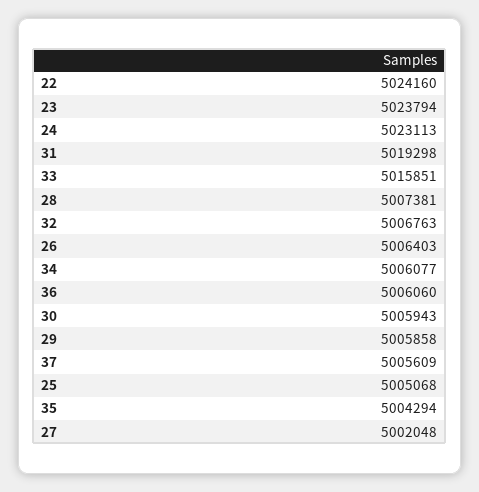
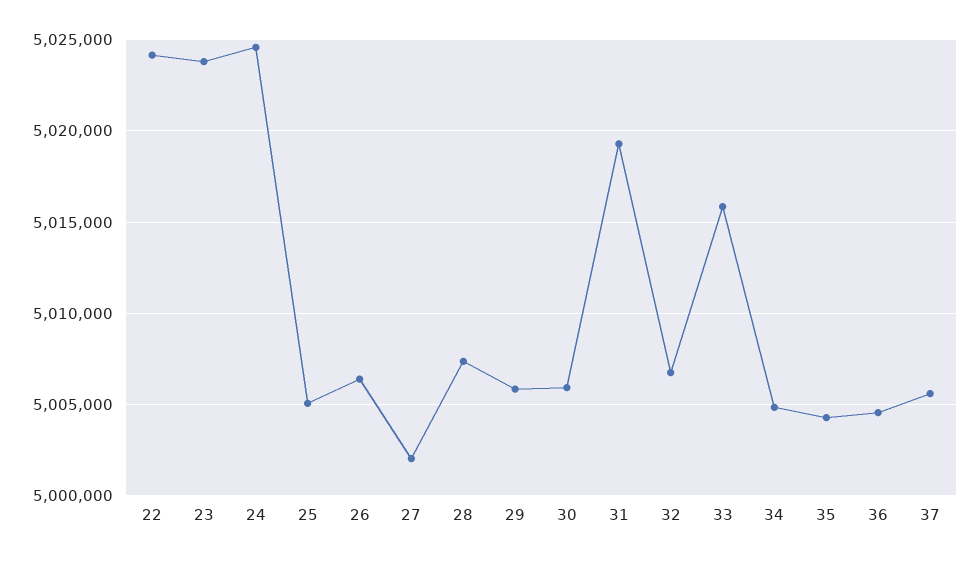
24: 5023113 -> 5024500
34: 5006077 -> 5005000
36: 5006060 -> 5004500

